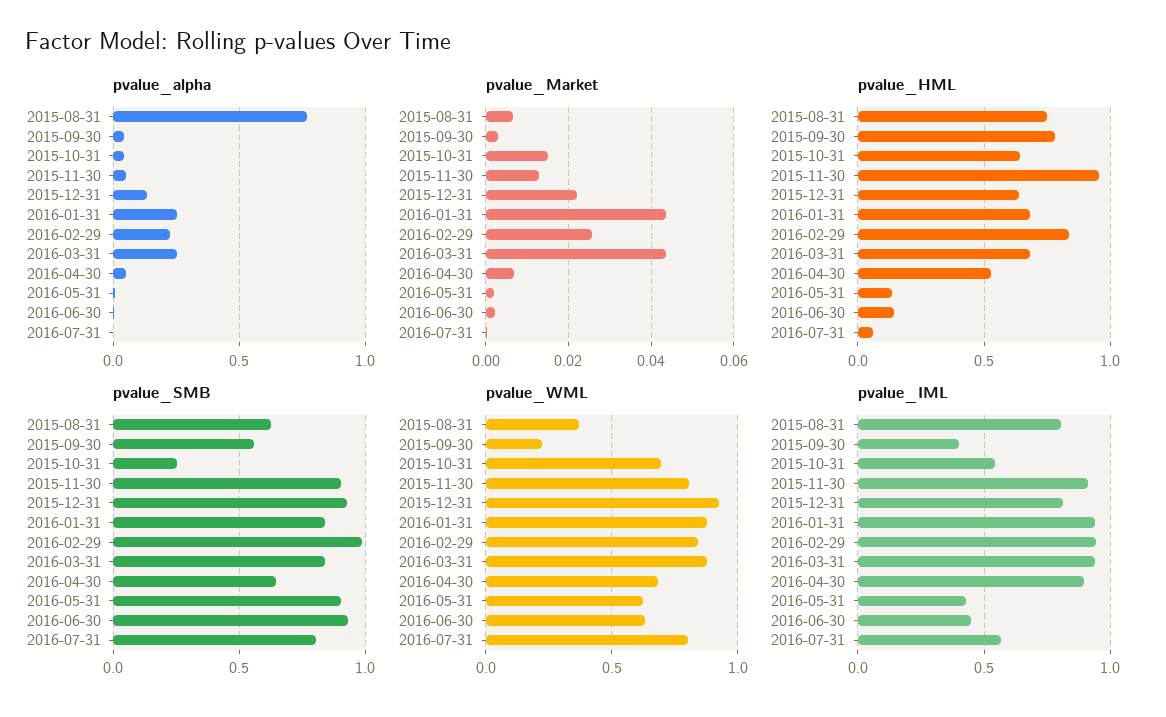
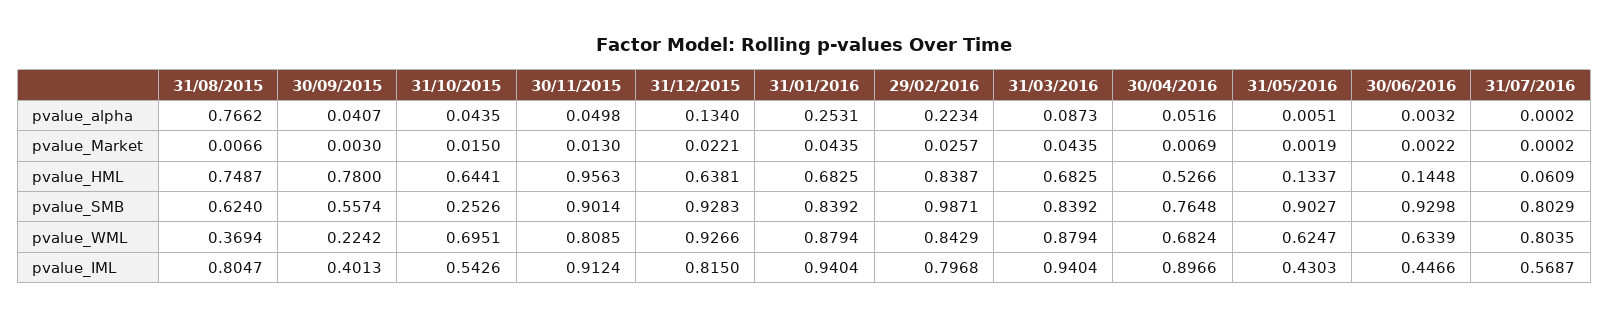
pvalue_alpha, 2016-03-31: 0.25 -> 0.0873
pvalue_SMB, 2016-04-30: 0.65 -> 0.7648
pvalue_IML, 2016-02-29: 0.95 -> 0.7968

